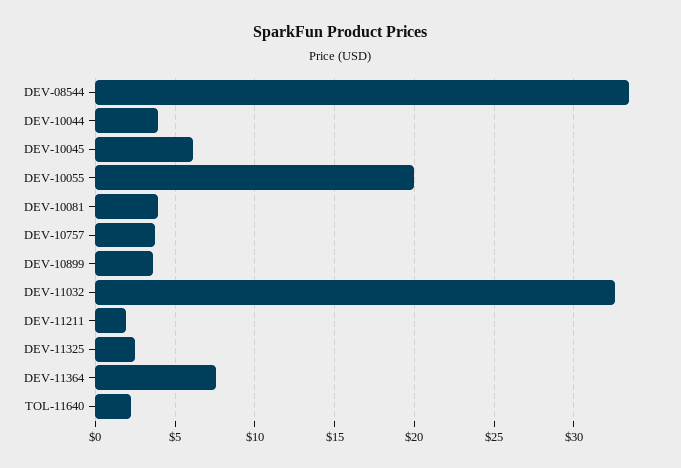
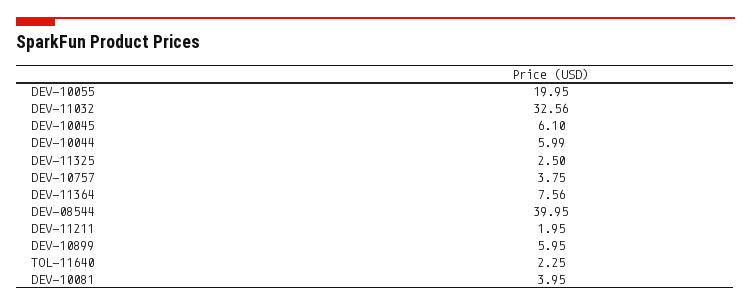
DEV-08544: 33.5 -> 39.95
DEV-10044: 4 -> 5.99
DEV-10899: 3.5 -> 5.95

